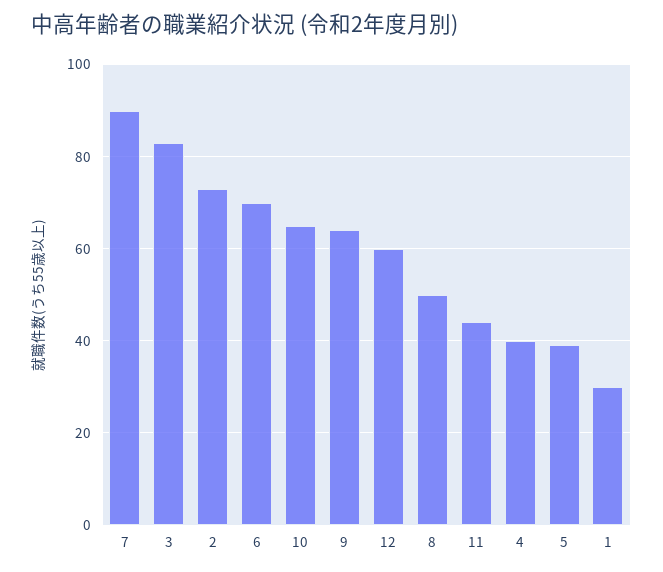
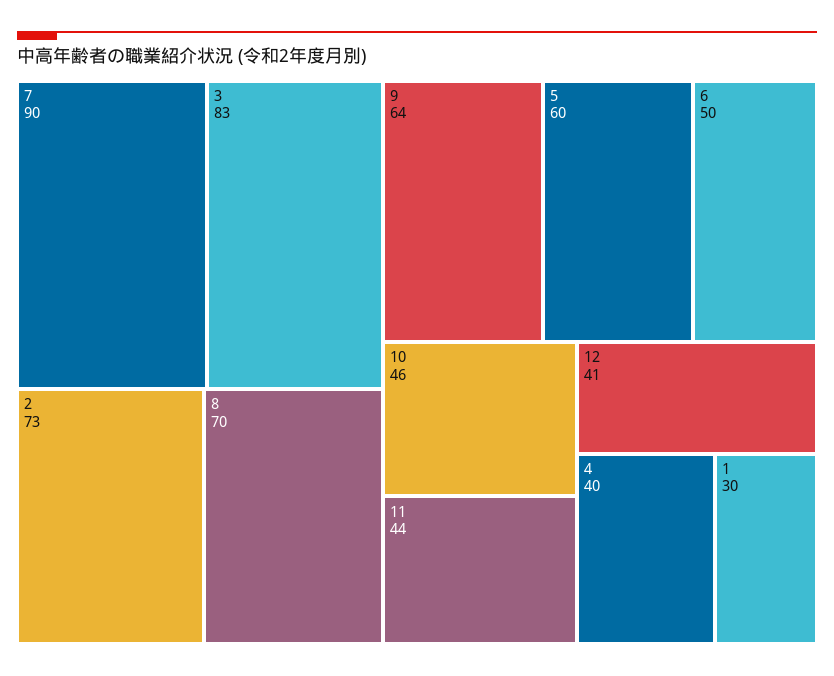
6: 70 -> 50
10: 65 -> 46
12: 60 -> 41
8: 50 -> 70
5: 40 -> 60

